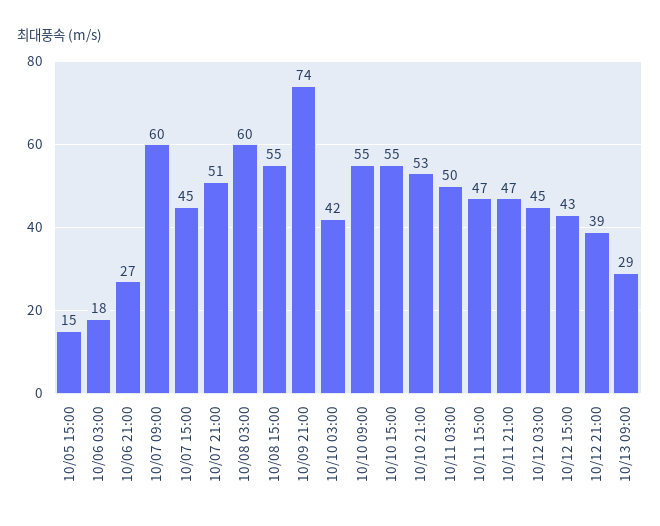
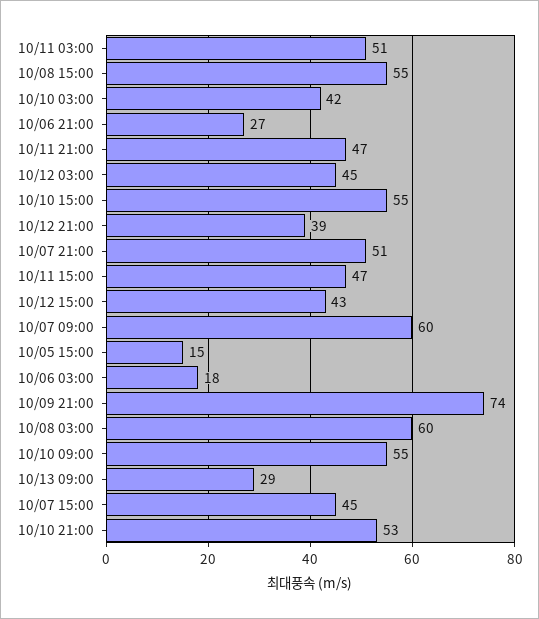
10/11 03:00: 50 -> 51

